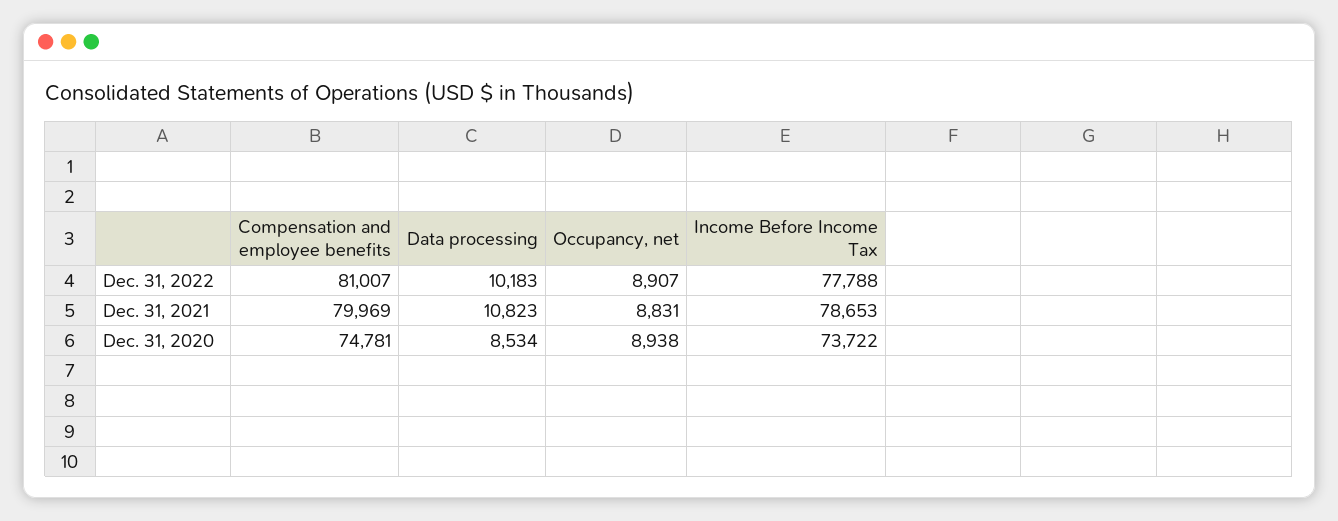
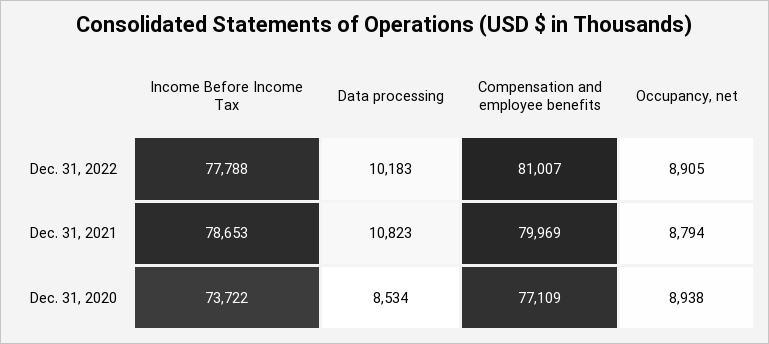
Occupancy, net, Dec. 31, 2022: 8907 -> 8905
Occupancy, net, Dec. 31, 2021: 8831 -> 8794
Compensation and employee benefits, Dec. 31, 2020: 74781 -> 77109

